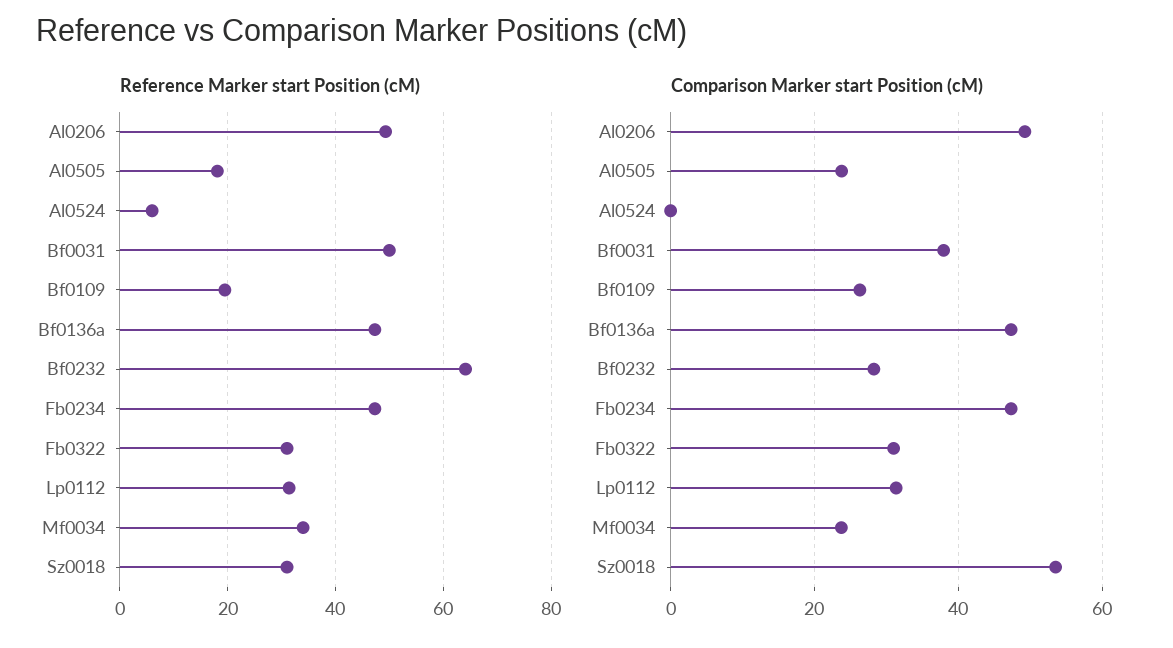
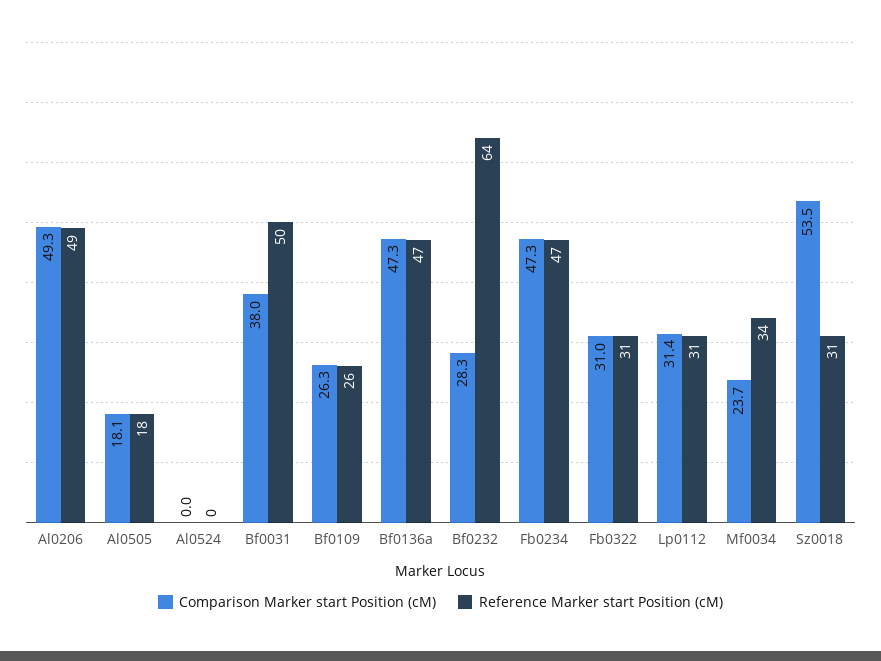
Reference Marker start Position (cM), Al0524: 6 -> 0
Reference Marker start Position (cM), Bf0109: 20 -> 26
Comparison Marker start Position (cM), Al0505: 24 -> 18.1

